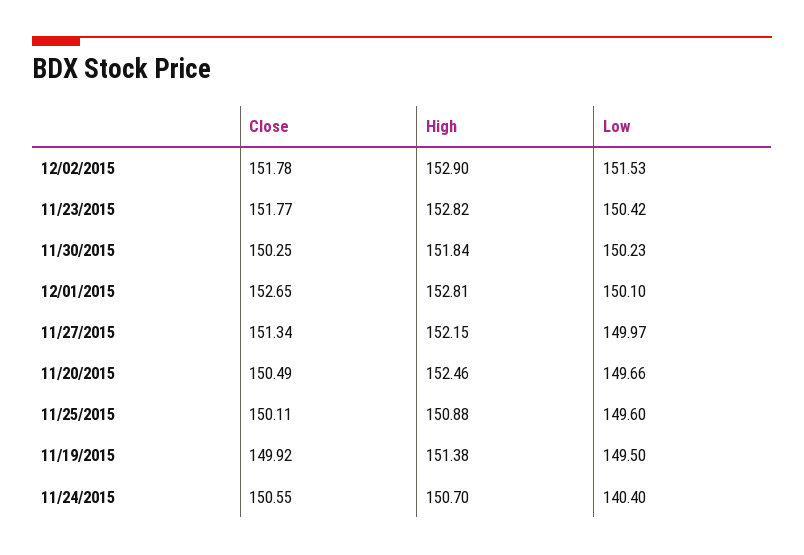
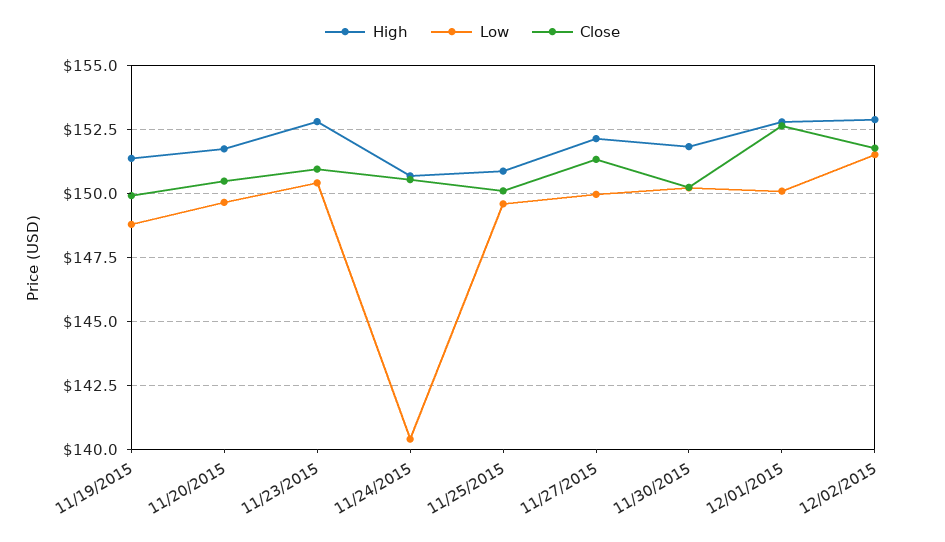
Close, 11/23/2015: 151.77 -> 151
High, 11/20/2015: 152.46 -> 151.75
Low, 11/19/2015: 149.5 -> 148.75

